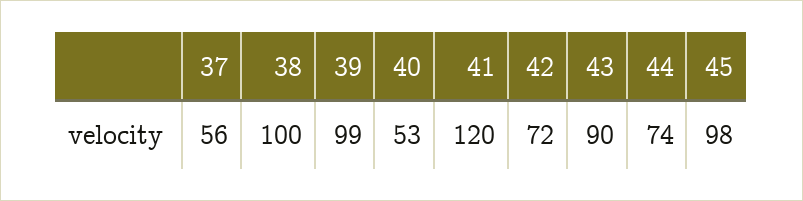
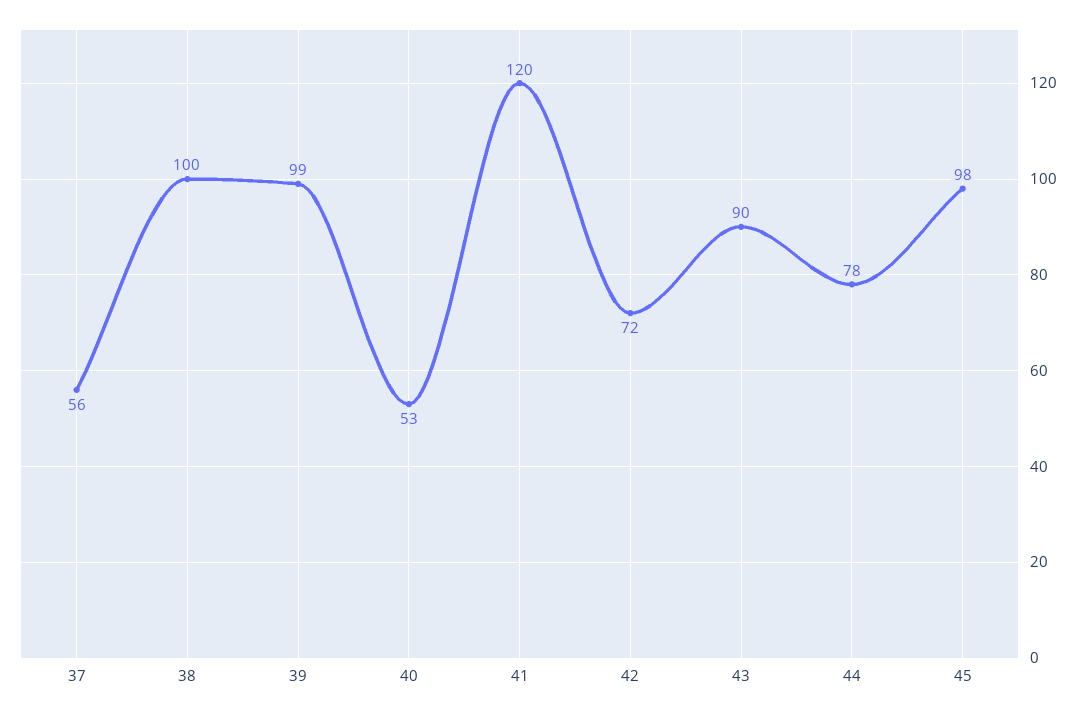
44: 74 -> 78

